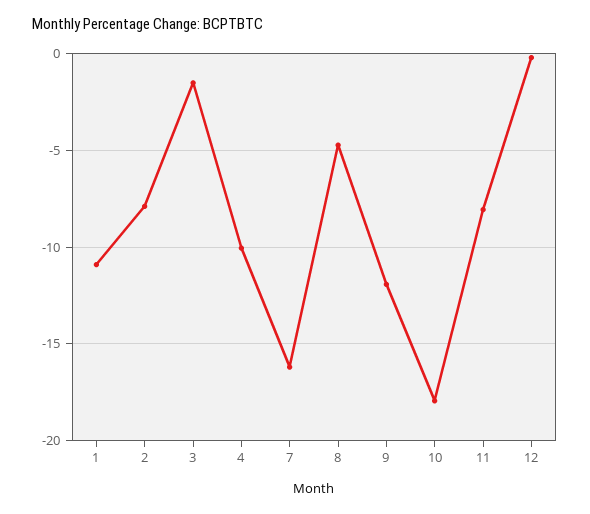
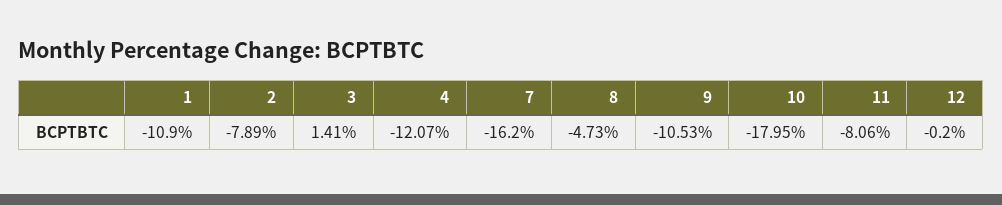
3: -1.5 -> 1.41
4: -10 -> -12.07
9: -12 -> -10.53

